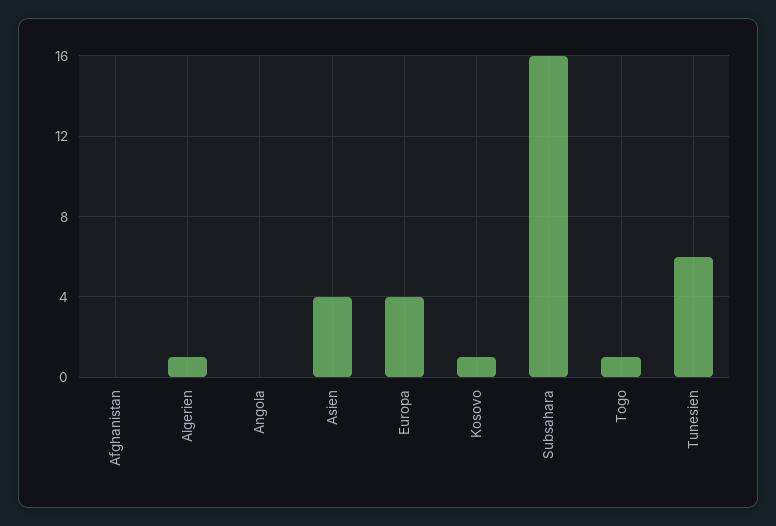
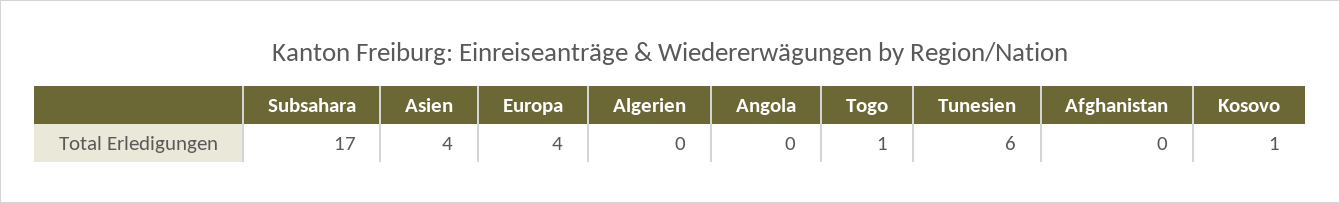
Algerien: 1 -> 0
Subsahara: 16 -> 17

